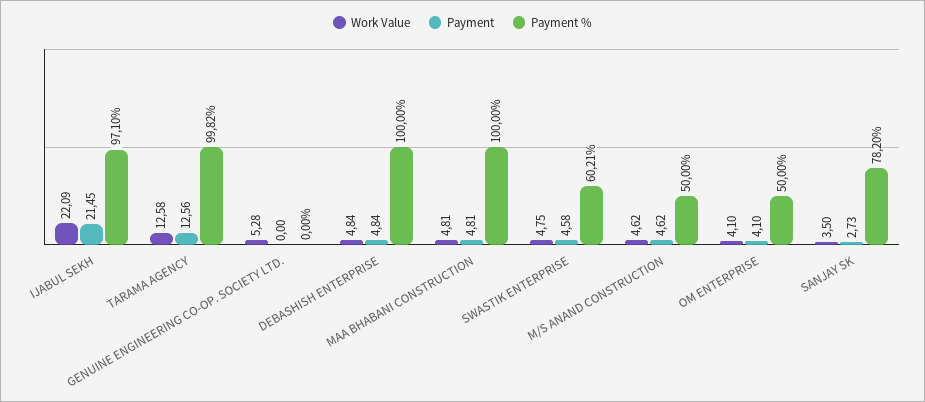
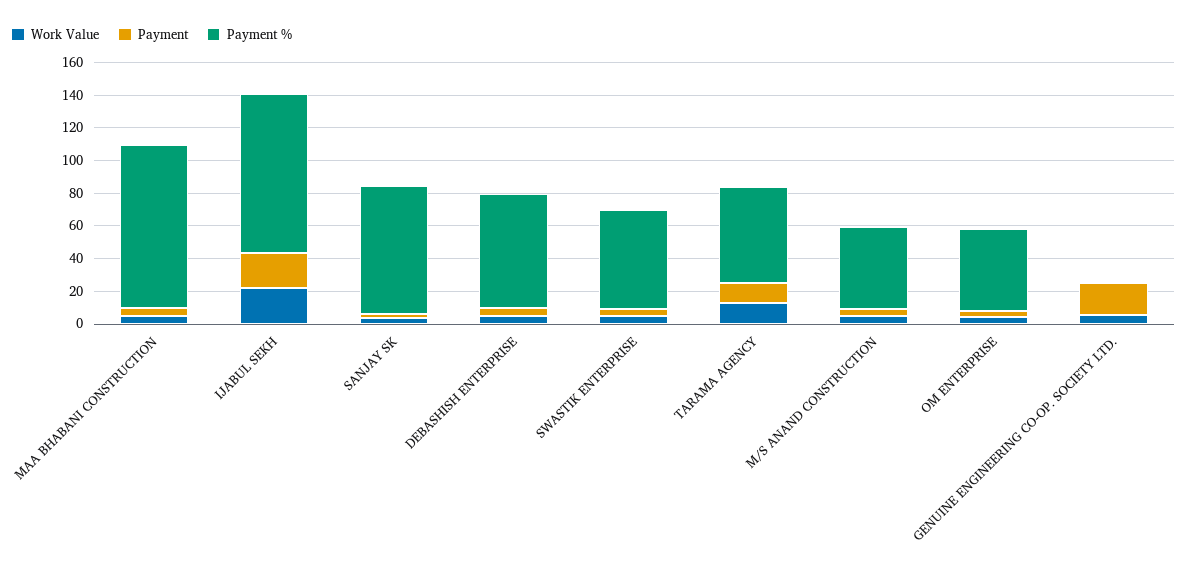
Payment %, TARAMA AGENCY: 99.82 -> 60
Payment, GENUINE ENGINEERING CO-OP. SOCIETY LTD.: 0 -> 20
Payment %, DEBASHISH ENTERPRISE: 100 -> 70

